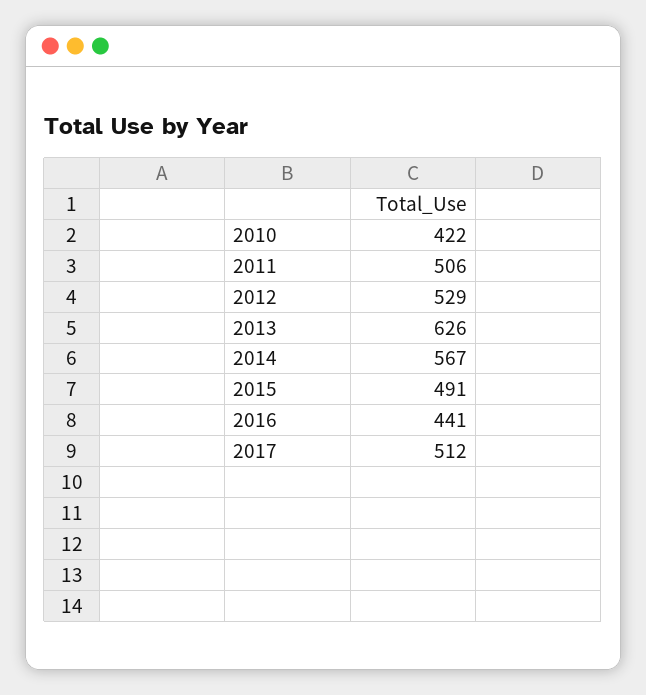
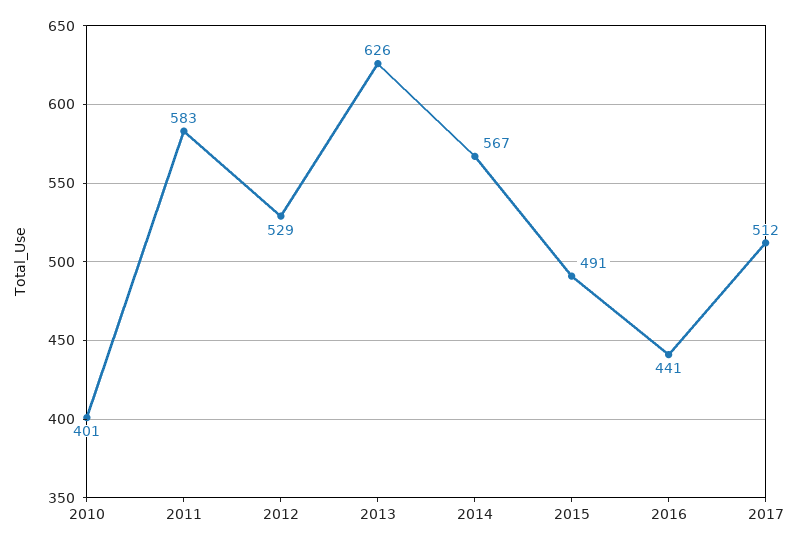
2010: 422 -> 401
2011: 506 -> 583

